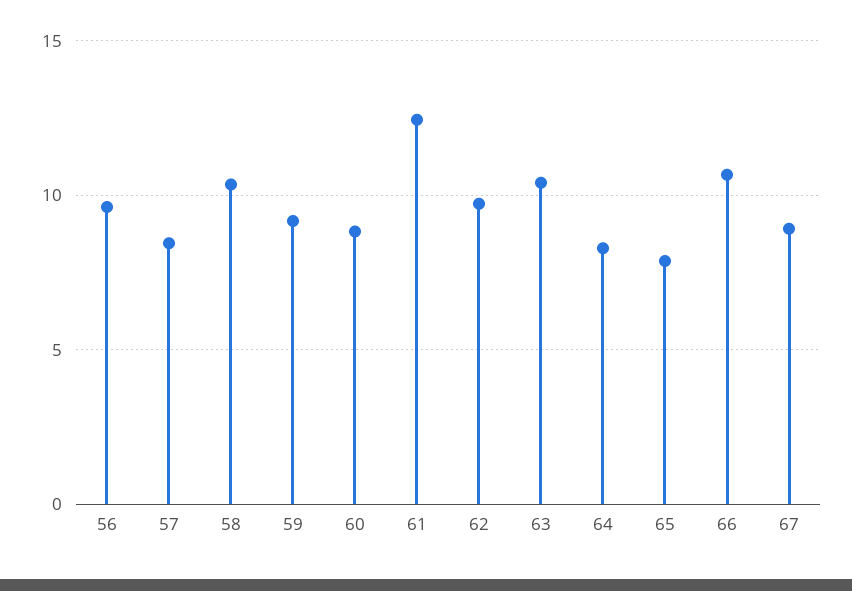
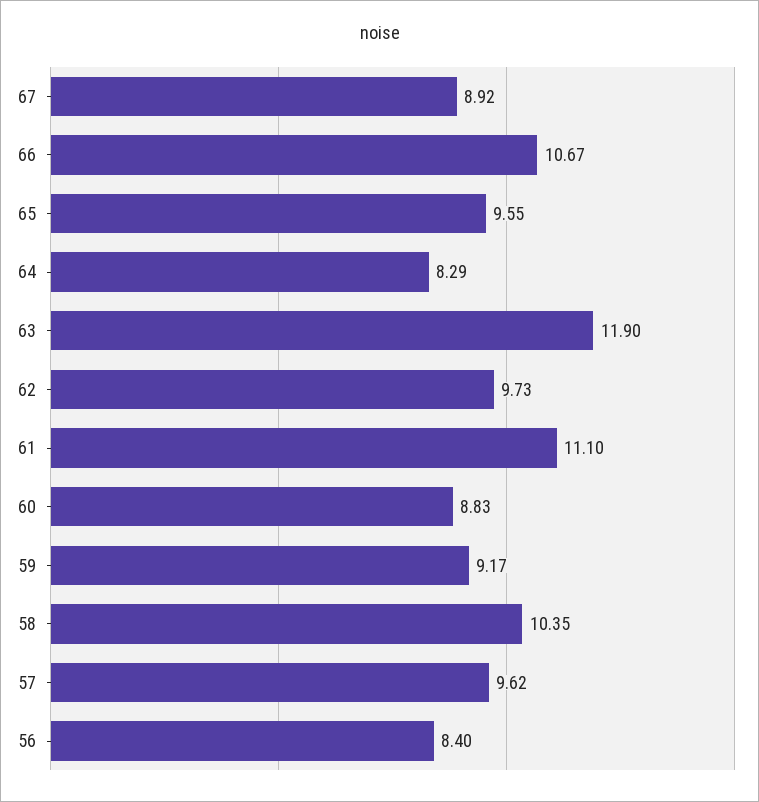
56: 9.5 -> 8.4
57: 8.5 -> 9.62
61: 12.5 -> 11.1
63: 10.5 -> 11.9
65: 8 -> 9.55

